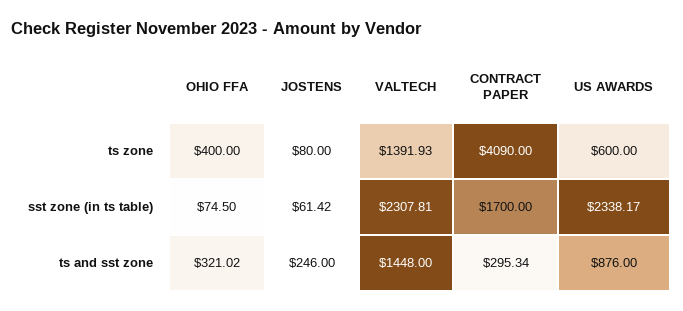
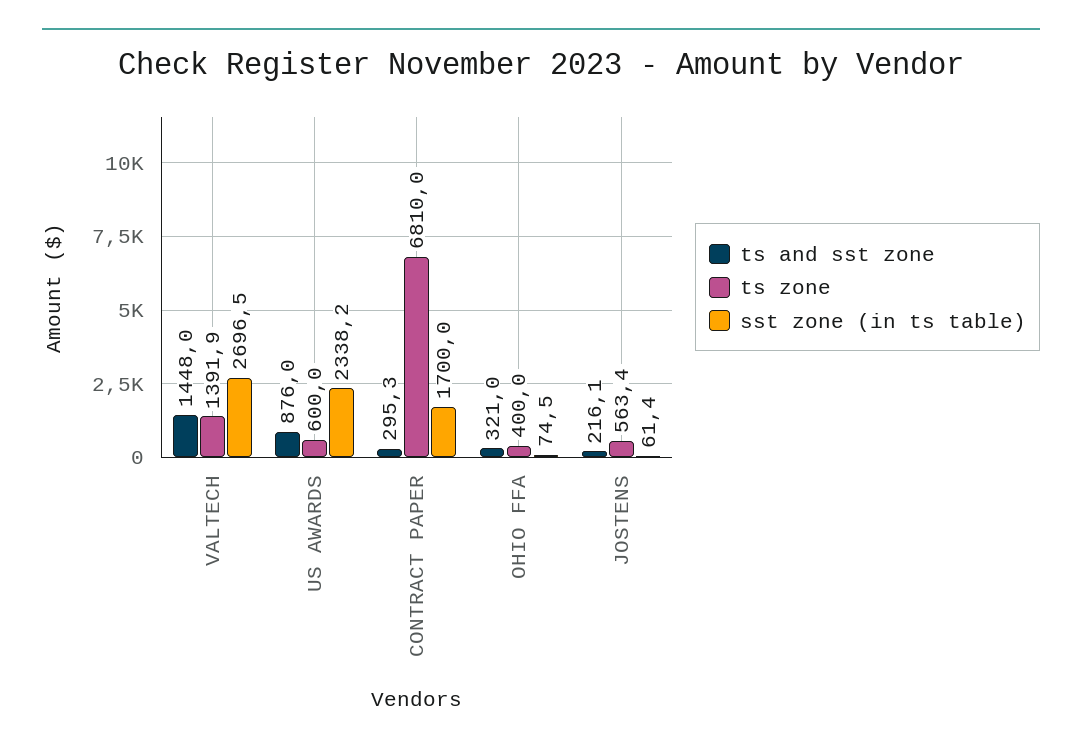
ts zone, JOSTENS: 80 -> 563.4
ts zone, CONTRACT PAPER: 4090 -> 6810
sst zone (in ts table), VALTECH: 2307.81 -> 2696.5
ts and sst zone, JOSTENS: 246 -> 216.1

